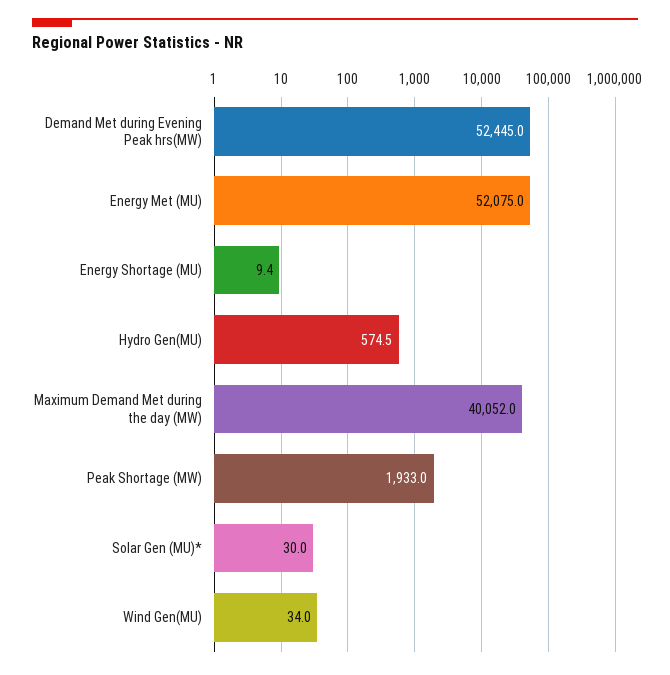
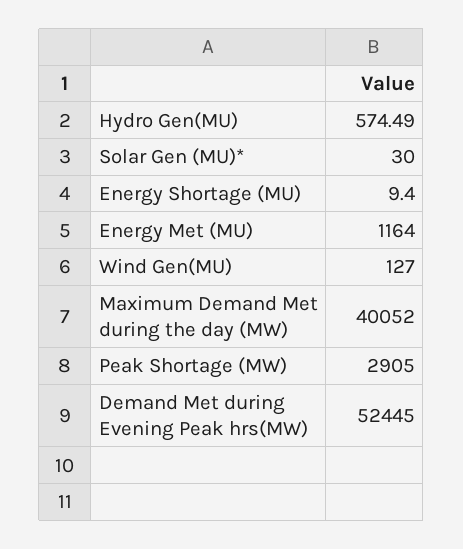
Energy Met (MU): 52075 -> 1164
Peak Shortage (MW): 1933 -> 2905
Wind Gen(MU): 34 -> 127

